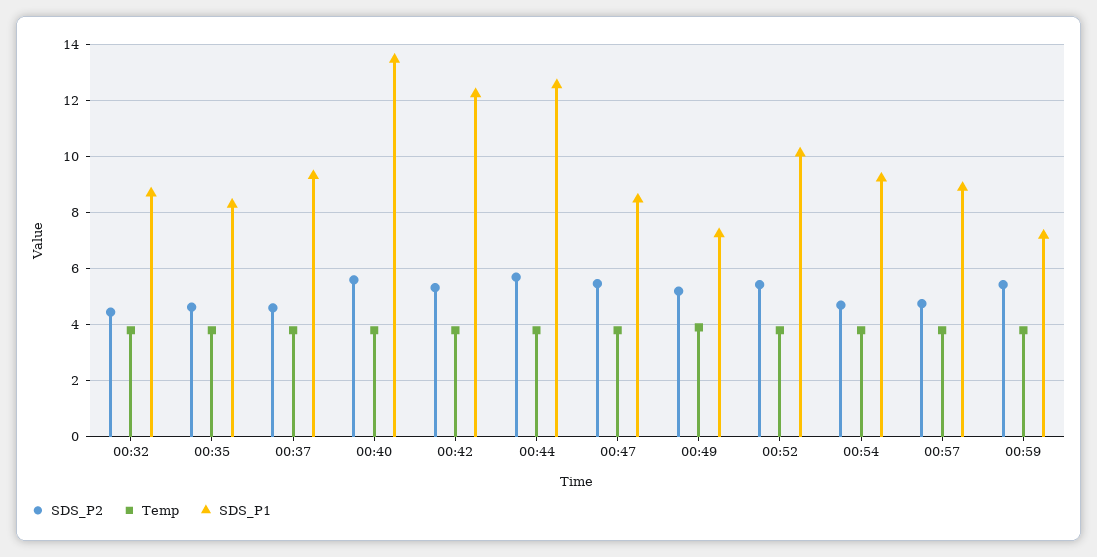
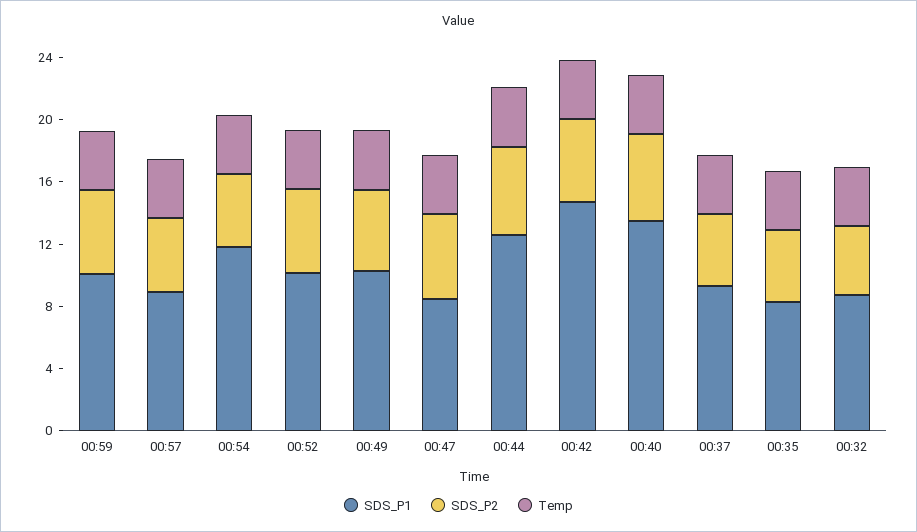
SDS_P1, 00:42: 12.25 -> 15
SDS_P1, 00:49: 7.25 -> 10
SDS_P1, 00:54: 9.25 -> 12
SDS_P1, 00:59: 7.25 -> 10

